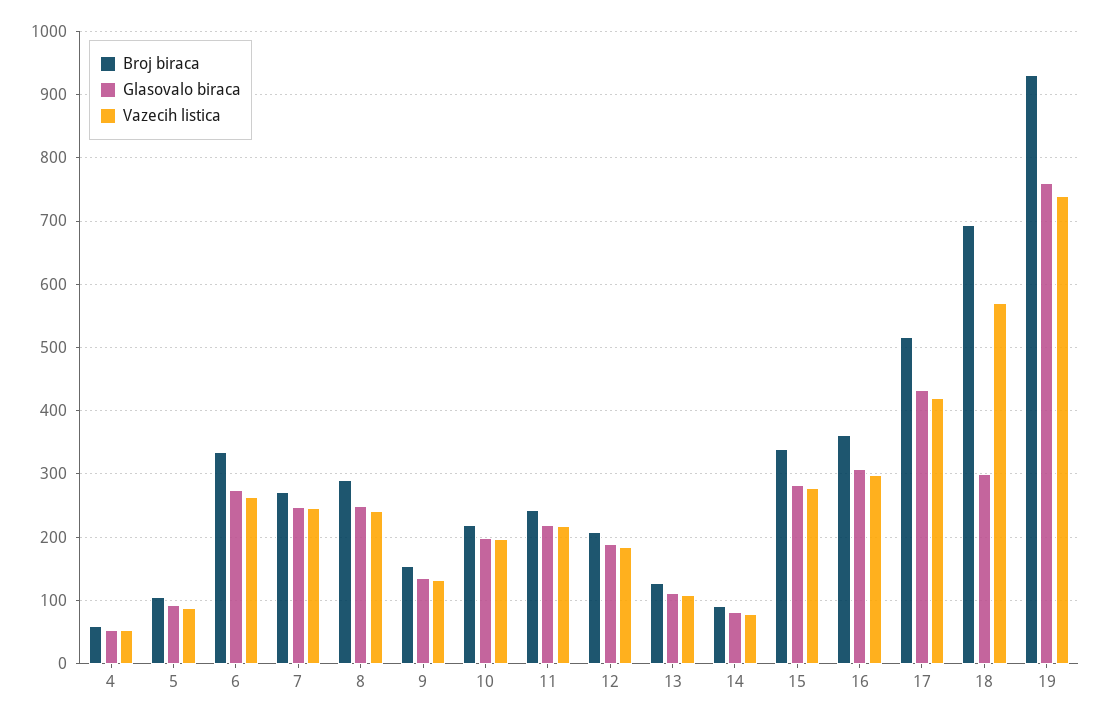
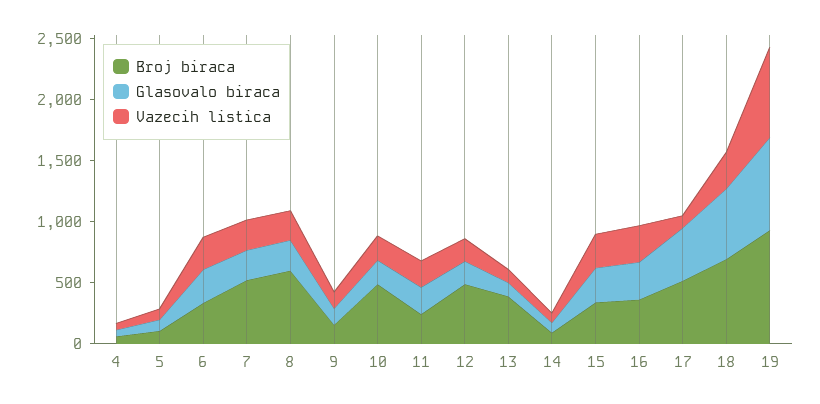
Broj biraca, 7: 270 -> 500
Broj biraca, 8: 290 -> 600
Broj biraca, 10: 220 -> 500
Broj biraca, 12: 210 -> 500
Broj biraca, 13: 130 -> 400
Vazecih listica, 17: 420 -> 100
Glasovalo biraca, 18: 300 -> 600
Vazecih listica, 18: 570 -> 300

